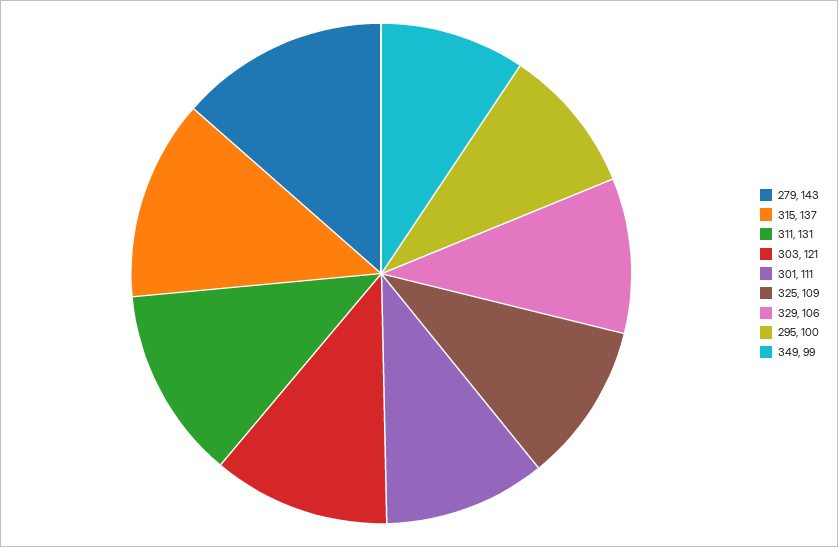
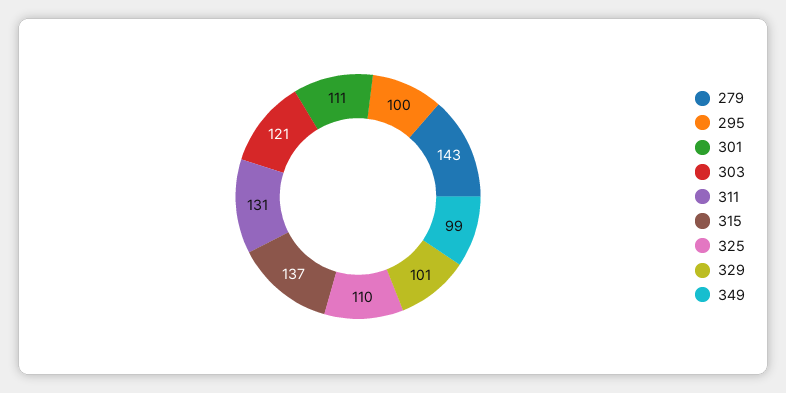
325: 109 -> 110
329: 106 -> 101

